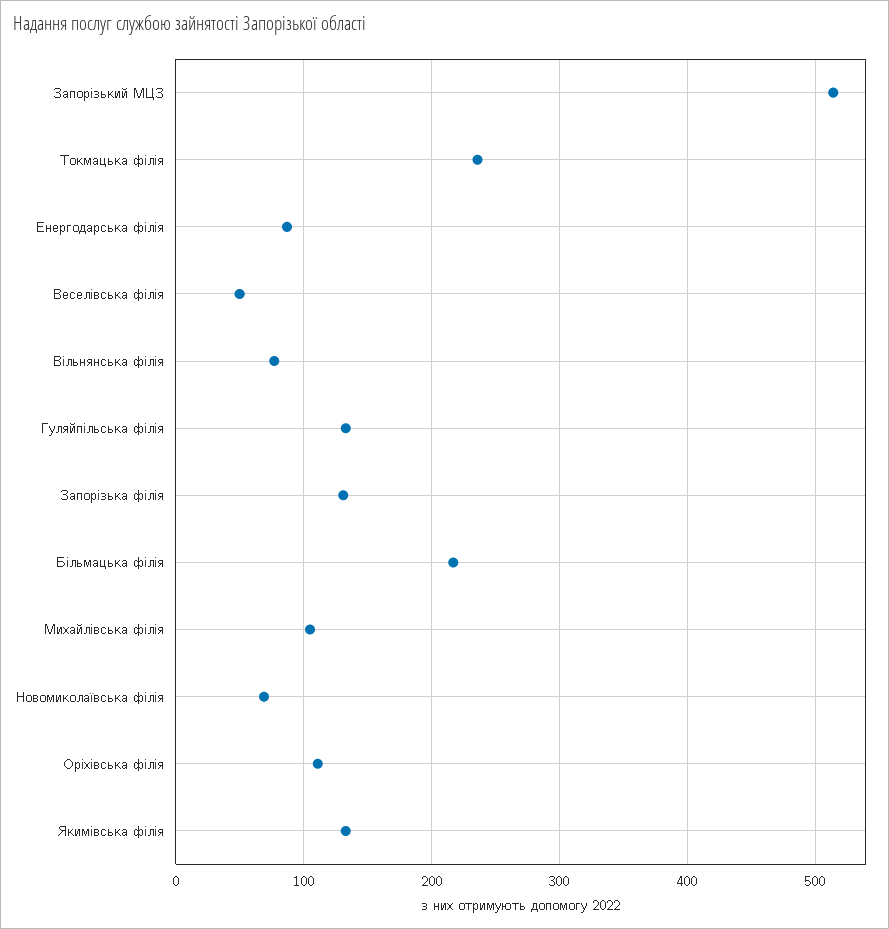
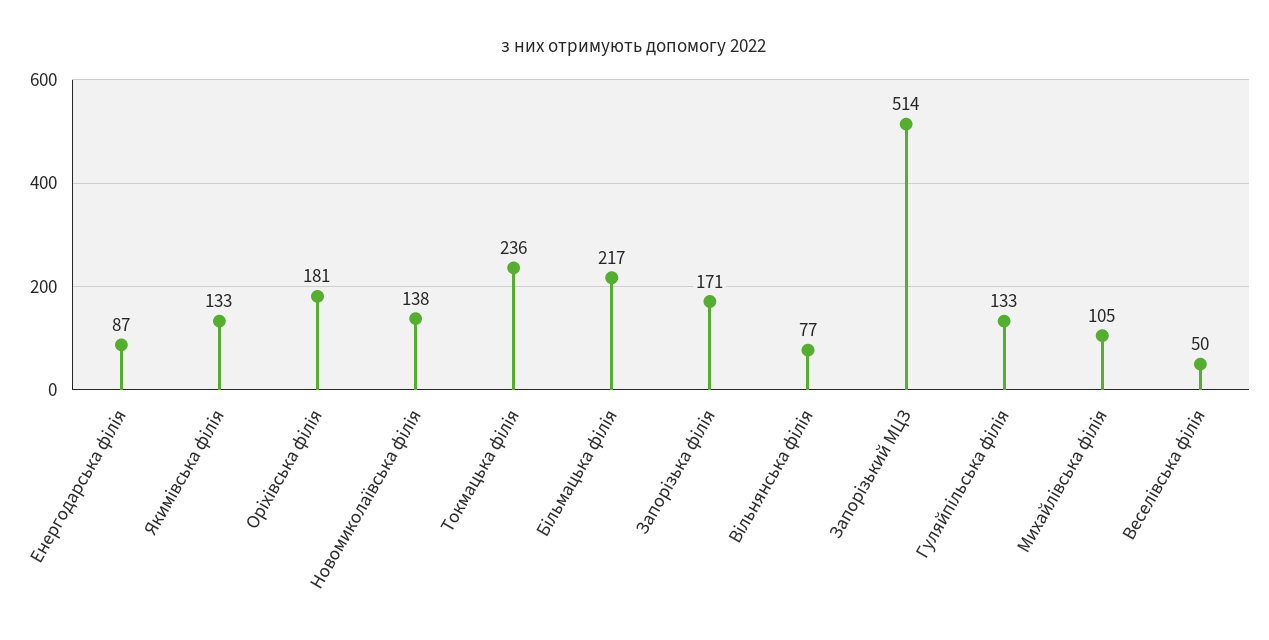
Запорізька філія: 130 -> 171
Новомиколаївська філія: 70 -> 138
Оріхівська філія: 110 -> 181

